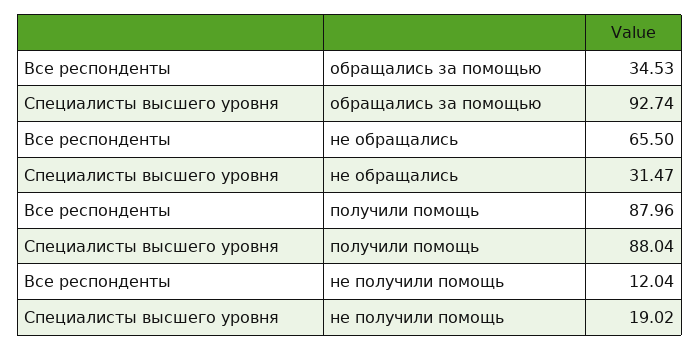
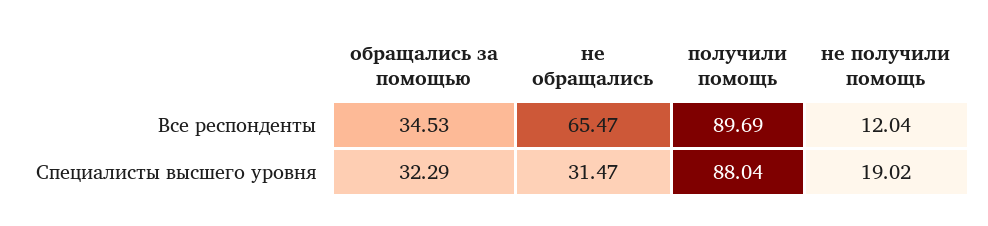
Специалисты высшего уровня, обращались за помощью: 92.74 -> 32.29
Все респонденты, не обращались: 65.5 -> 65.47
Все респонденты, получили помощь: 87.96 -> 89.69

